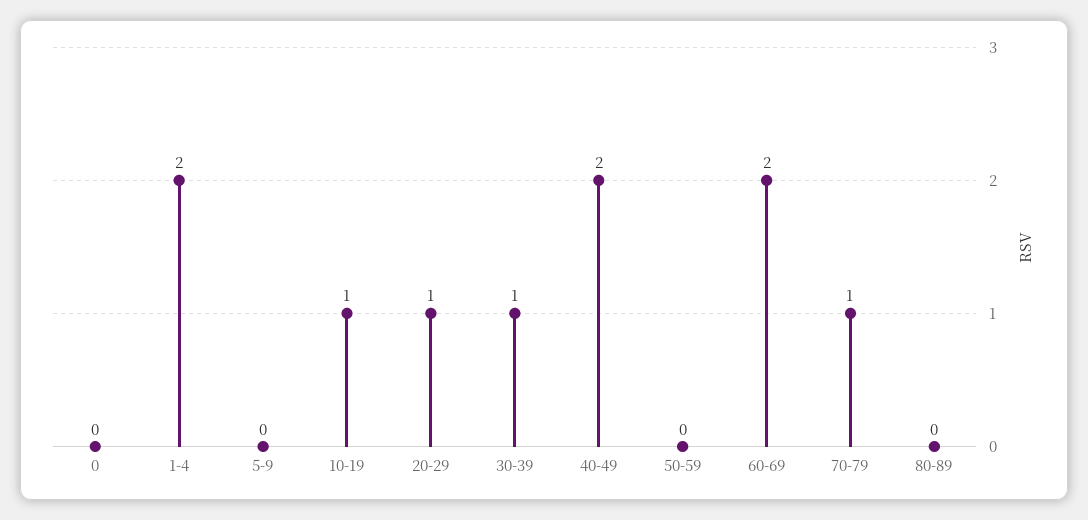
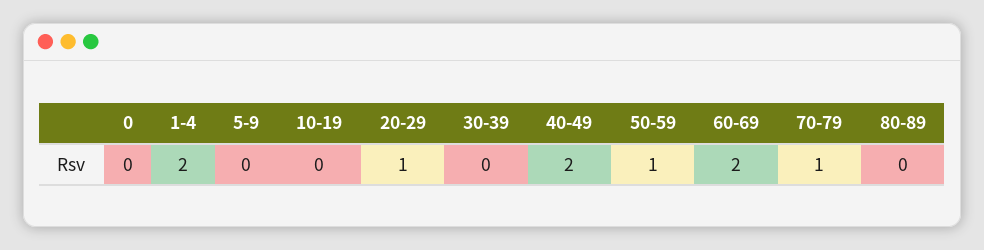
10-19: 1 -> 0
30-39: 1 -> 0
50-59: 0 -> 1

